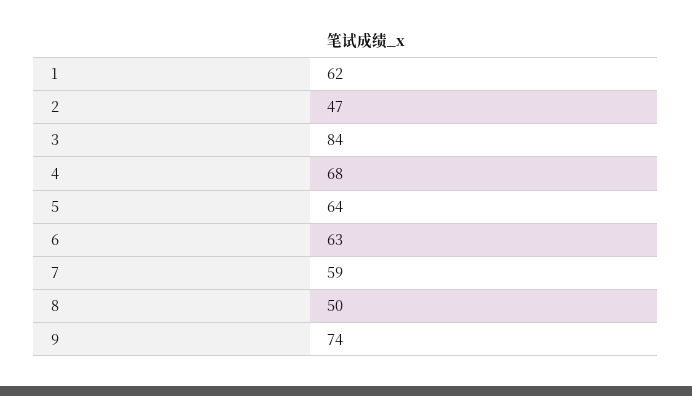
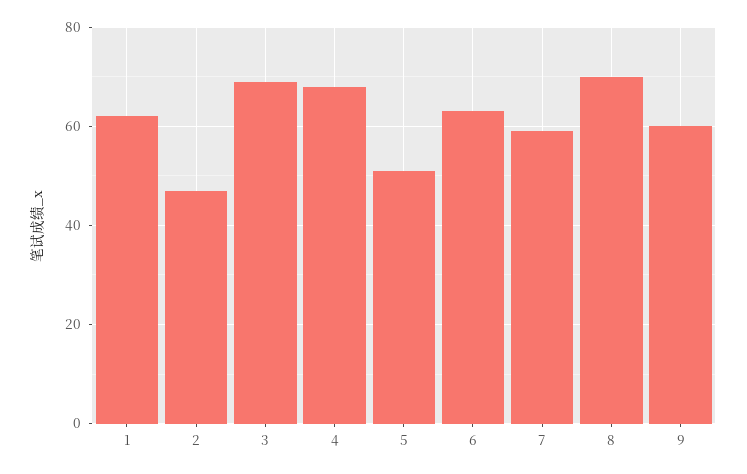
3: 84 -> 70
5: 64 -> 50
8: 50 -> 70
9: 74 -> 60

